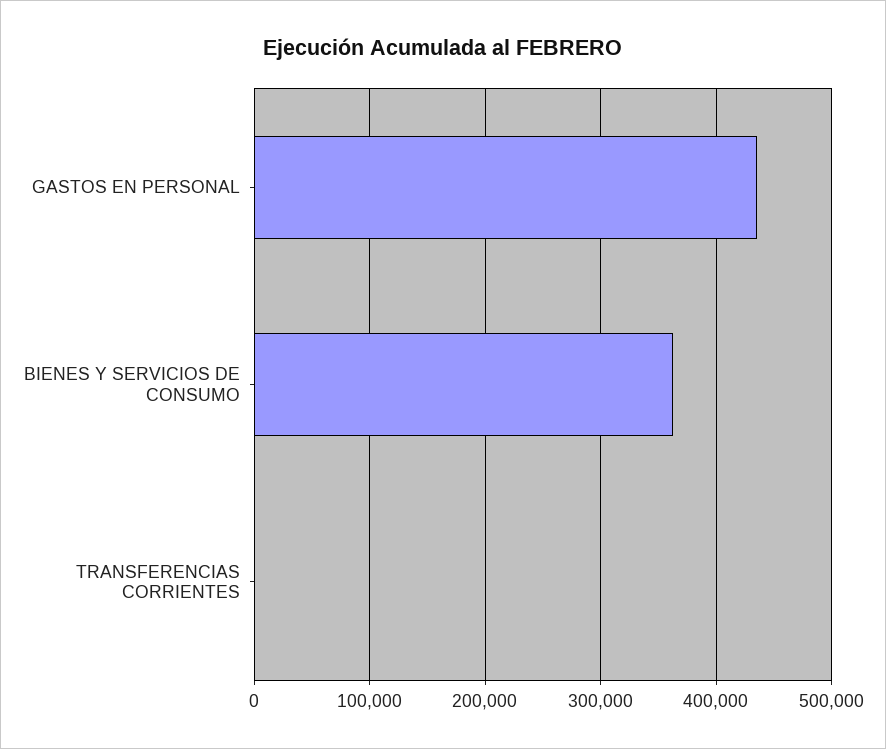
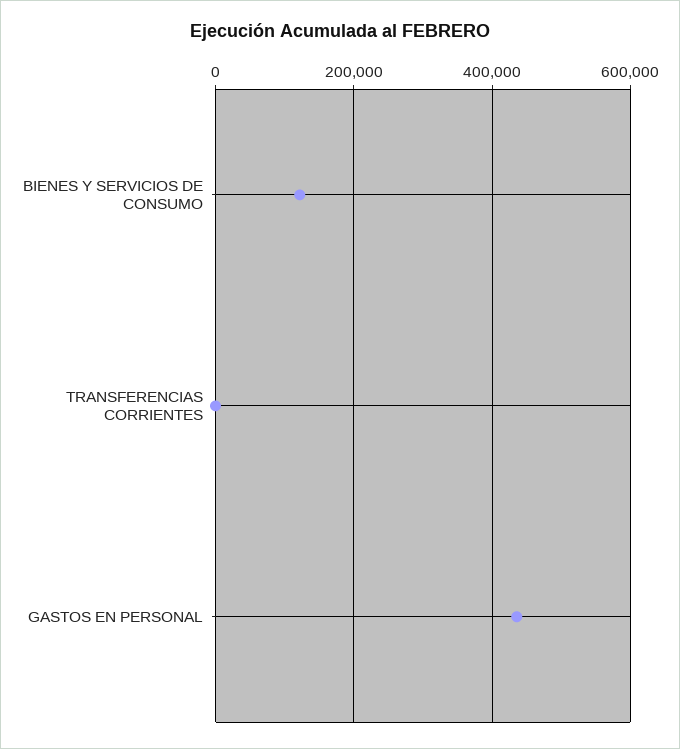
BIENES Y SERVICIOS DE CONSUMO: 360000 -> 120000

